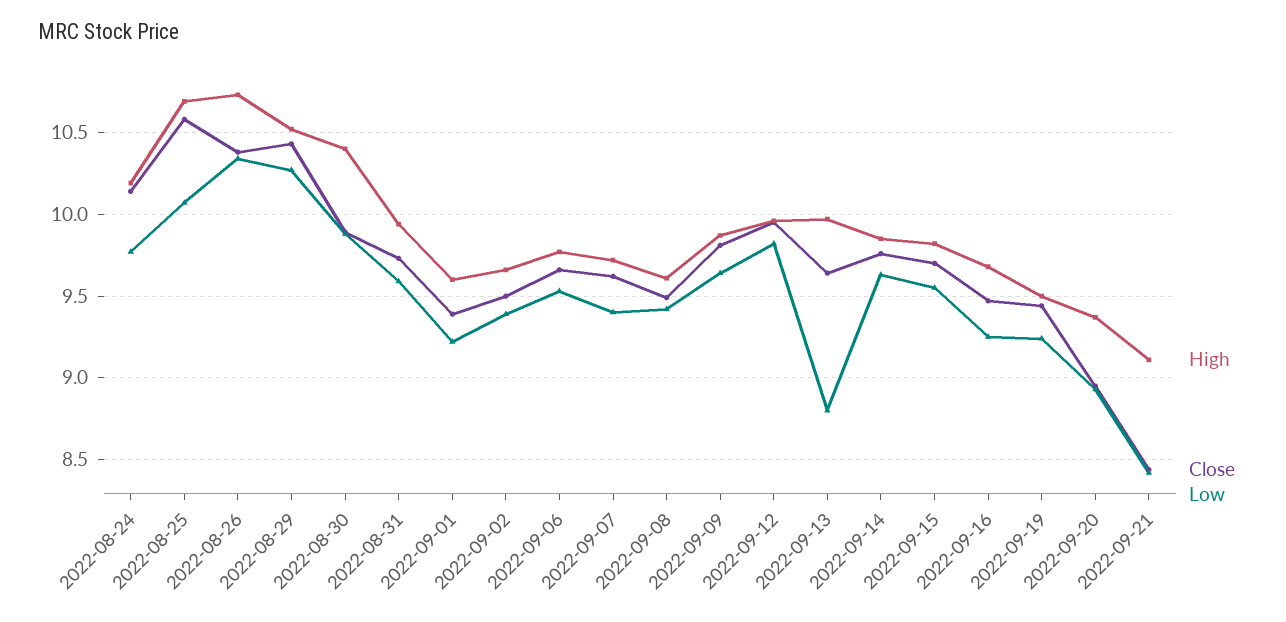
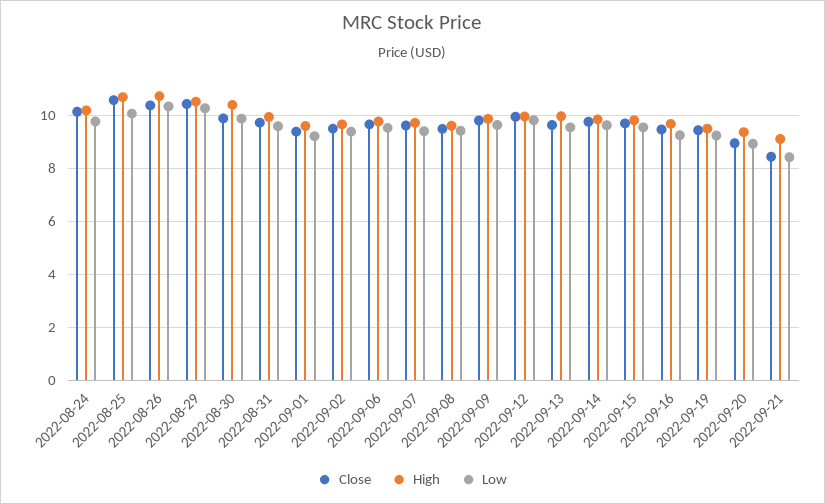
Low, 2022-09-13: 8.8 -> 9.5

